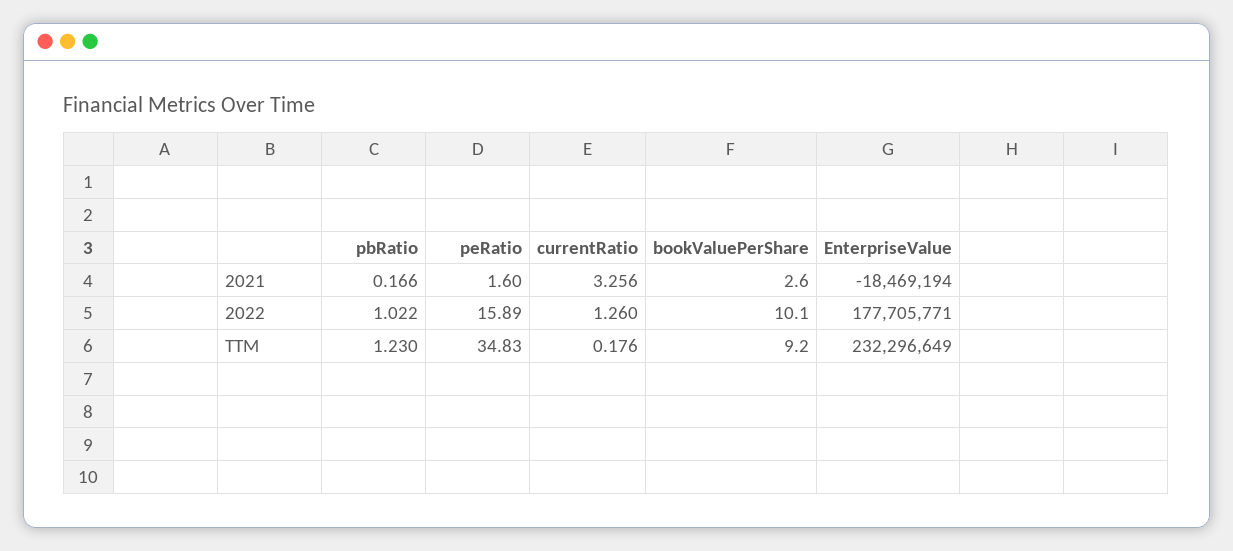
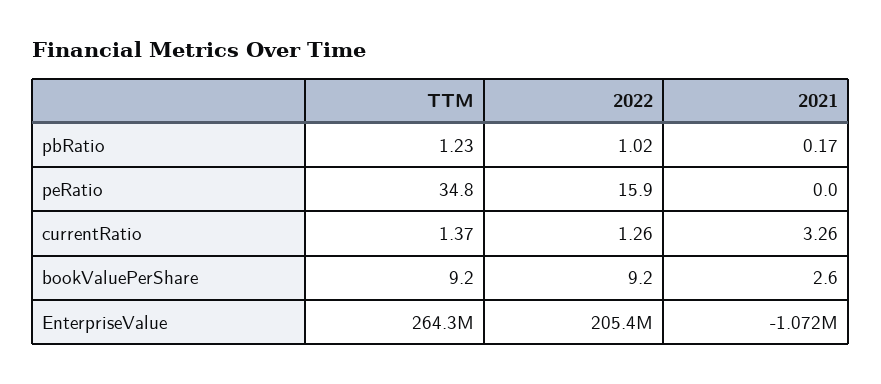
peRatio, 2021: 1.6 -> 0
EnterpriseValue, 2021: -18469194 -> -1072000
bookValuePerShare, 2022: 10.1 -> 9.2
EnterpriseValue, 2022: 177705771 -> 205400000
currentRatio, TTM: 0.176 -> 1.37
EnterpriseValue, TTM: 232296649 -> 264300000

